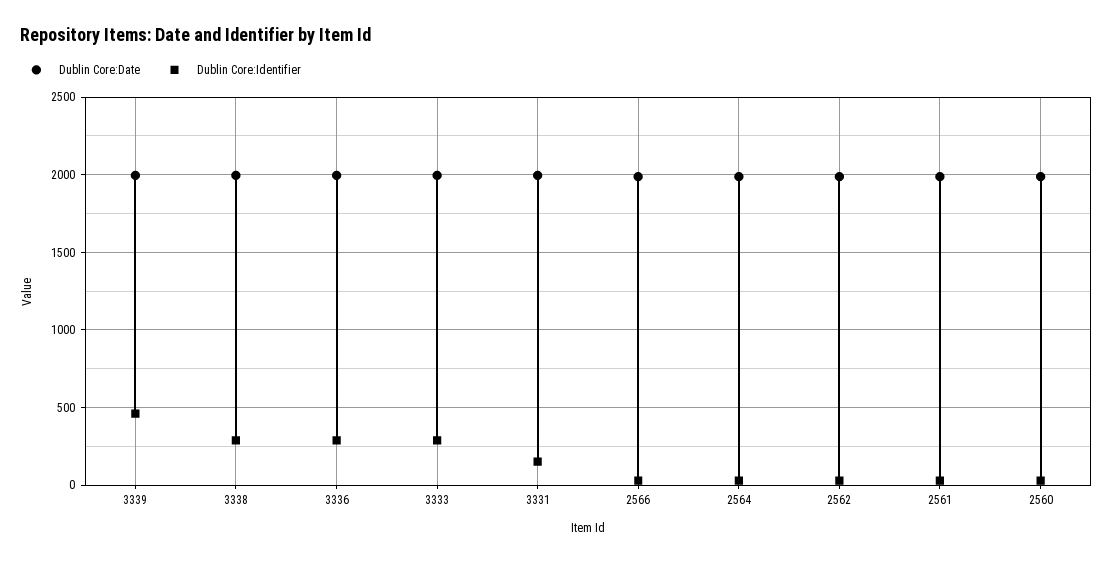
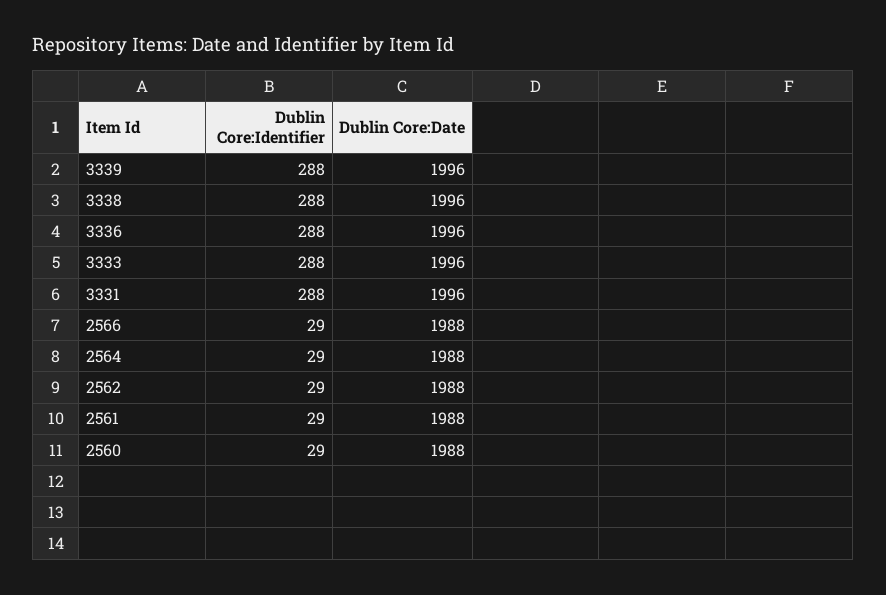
Dublin Core:Identifier, 3339: 450 -> 288
Dublin Core:Identifier, 3331: 150 -> 288

